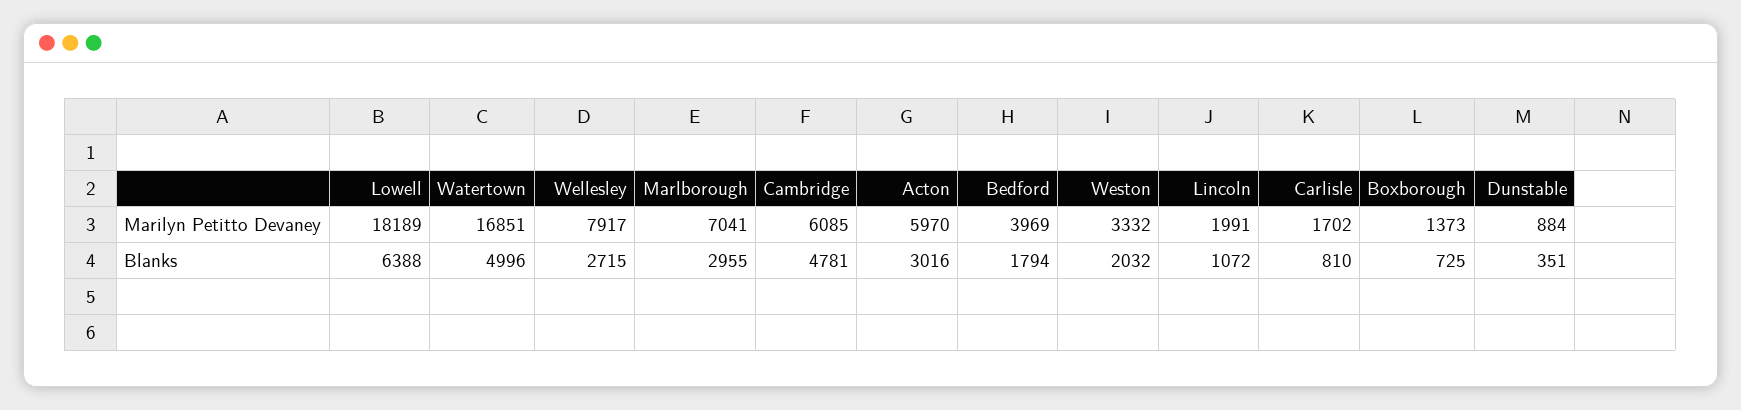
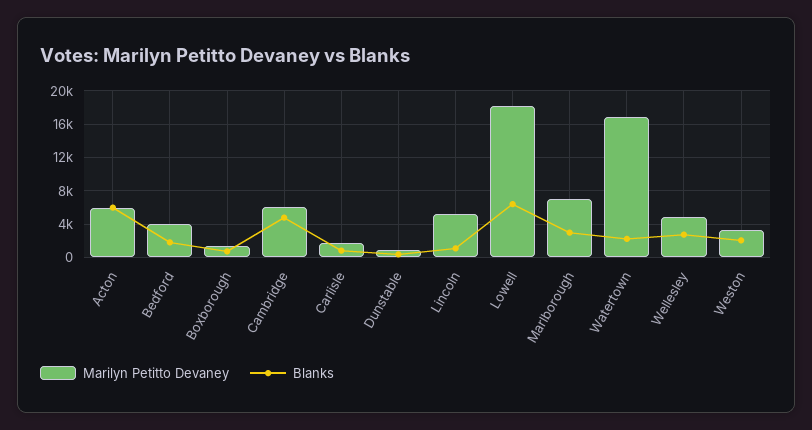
Marilyn Petitto Devaney, Wellesley: 7917 -> 5000
Marilyn Petitto Devaney, Lincoln: 1991 -> 5000
Blanks, Watertown: 4996 -> 2000
Blanks, Acton: 3016 -> 6000

